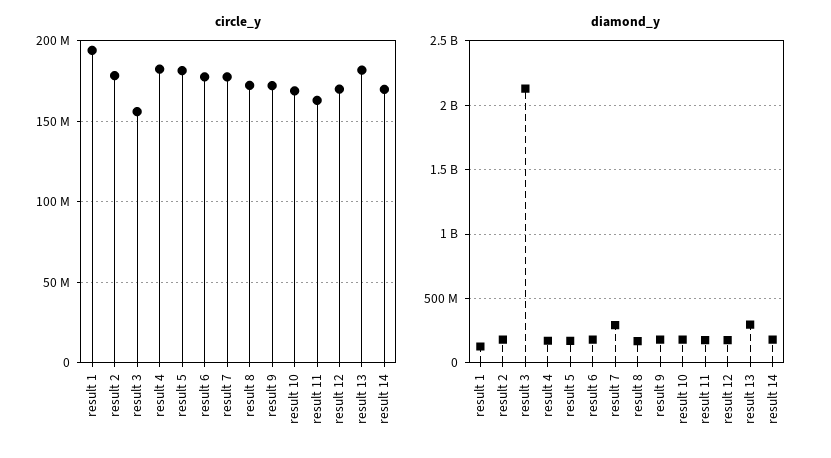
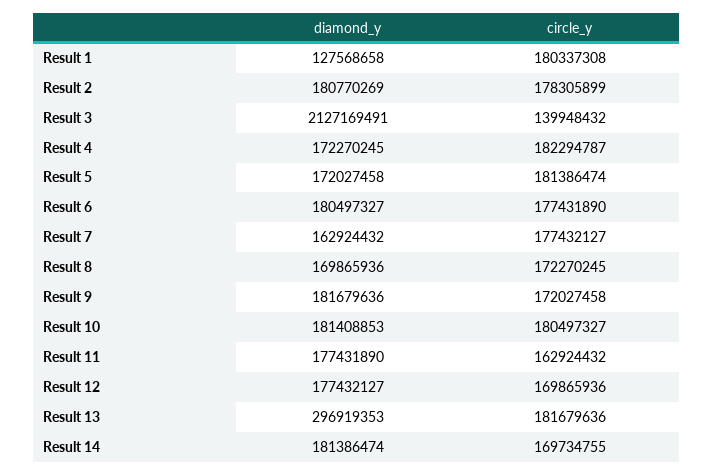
circle_y, result 1: 195000000 -> 180337308
circle_y, result 3: 155000000 -> 139948432
circle_y, result 10: 170000000 -> 180497327
diamond_y, result 7: 300000000 -> 162924432

